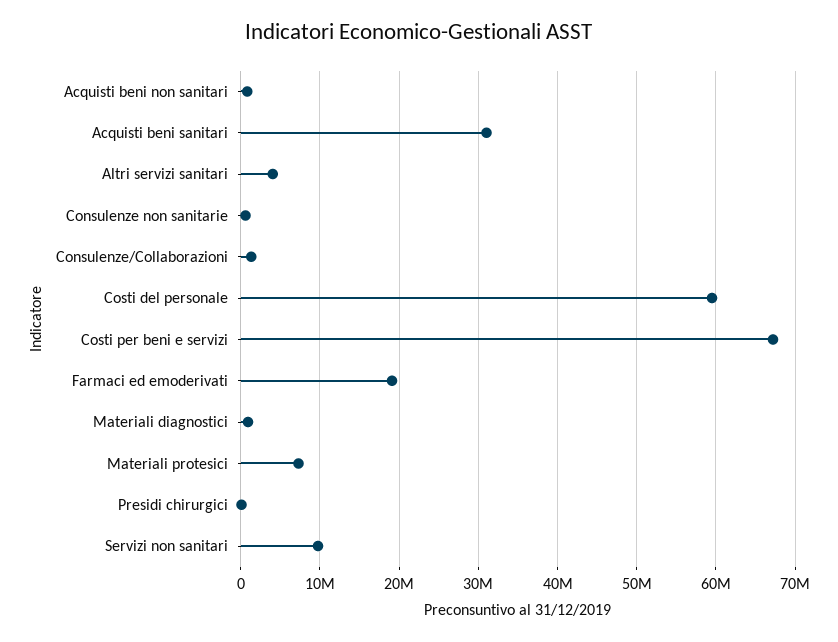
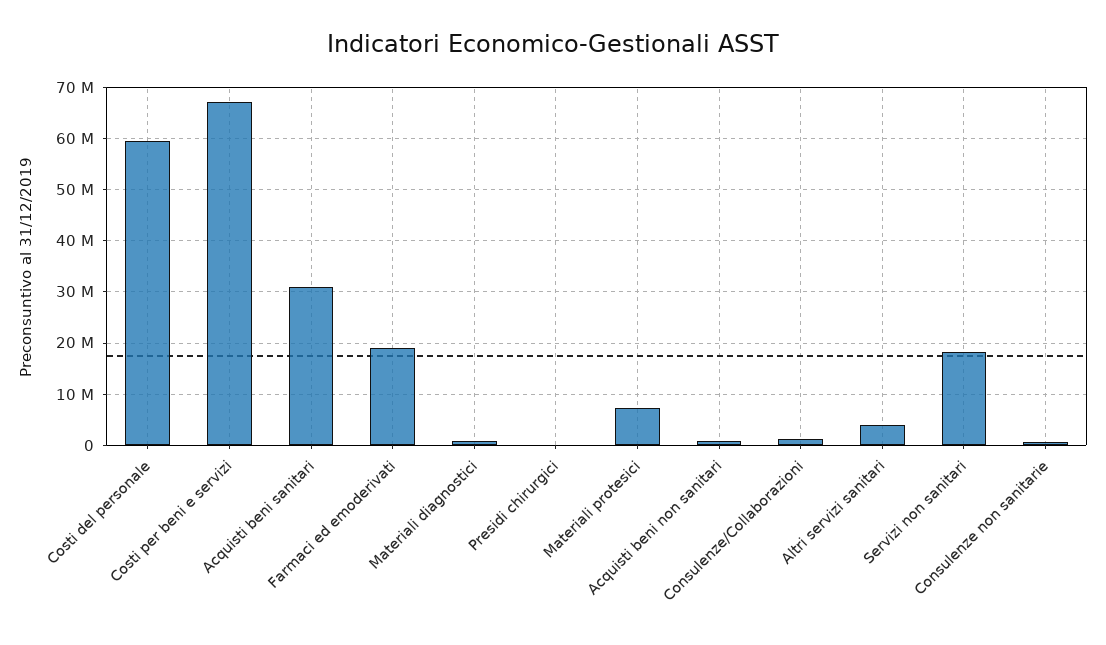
Servizi non sanitari: 10000000 -> 18000000

